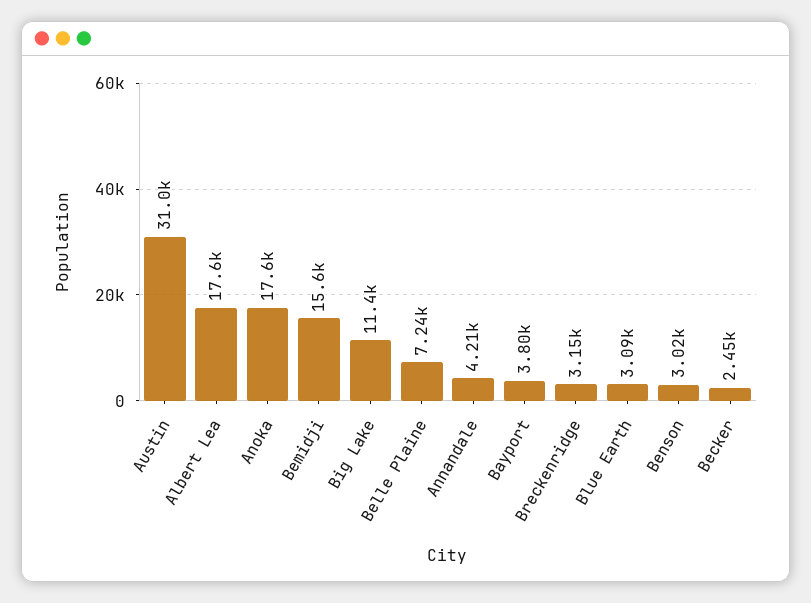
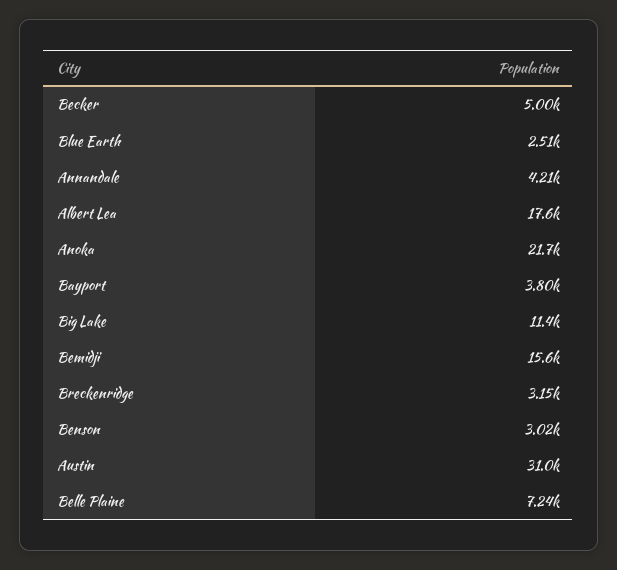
Anoka: 17600 -> 21700
Blue Earth: 3090 -> 2510
Becker: 2450 -> 5000

